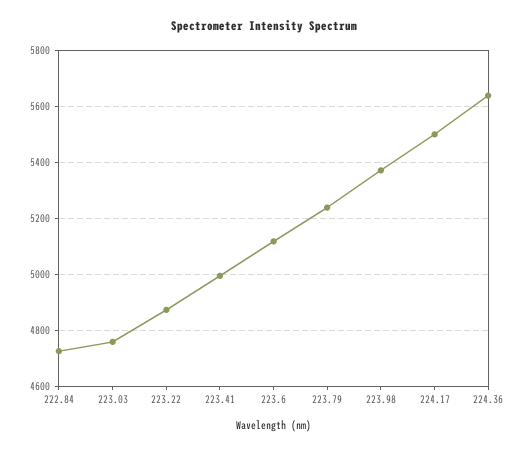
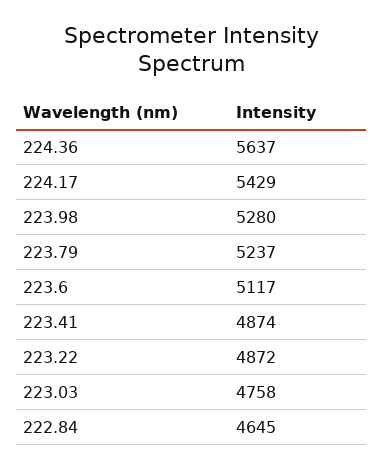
222.84: 4725 -> 4645
223.41: 5000 -> 4874
223.98: 5375 -> 5280
224.17: 5500 -> 5429

